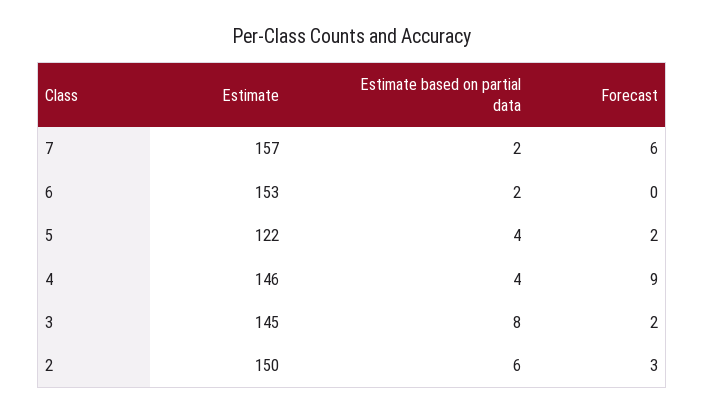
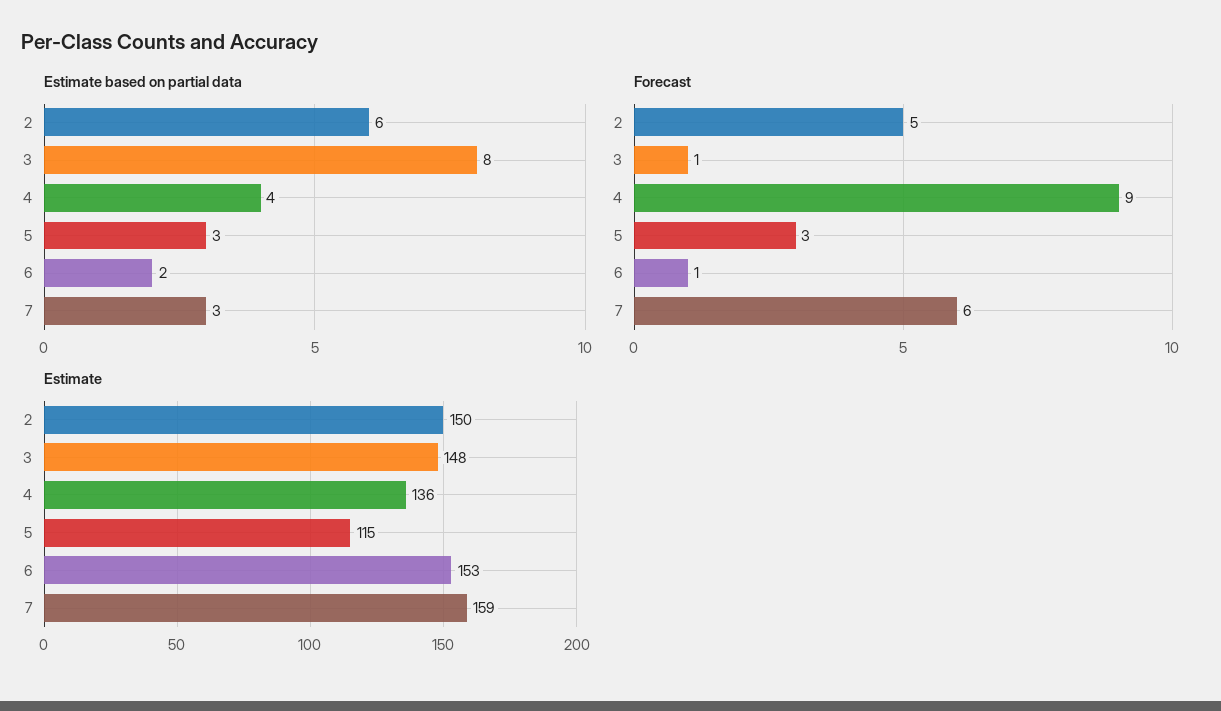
Estimate, 7: 157 -> 159
Estimate based on partial data, 7: 2 -> 3
Forecast, 6: 0 -> 1
Estimate, 5: 122 -> 115
Estimate based on partial data, 5: 4 -> 3
Forecast, 5: 2 -> 3
Estimate, 4: 146 -> 136
Estimate, 3: 145 -> 148
Forecast, 3: 2 -> 1
Forecast, 2: 3 -> 5

